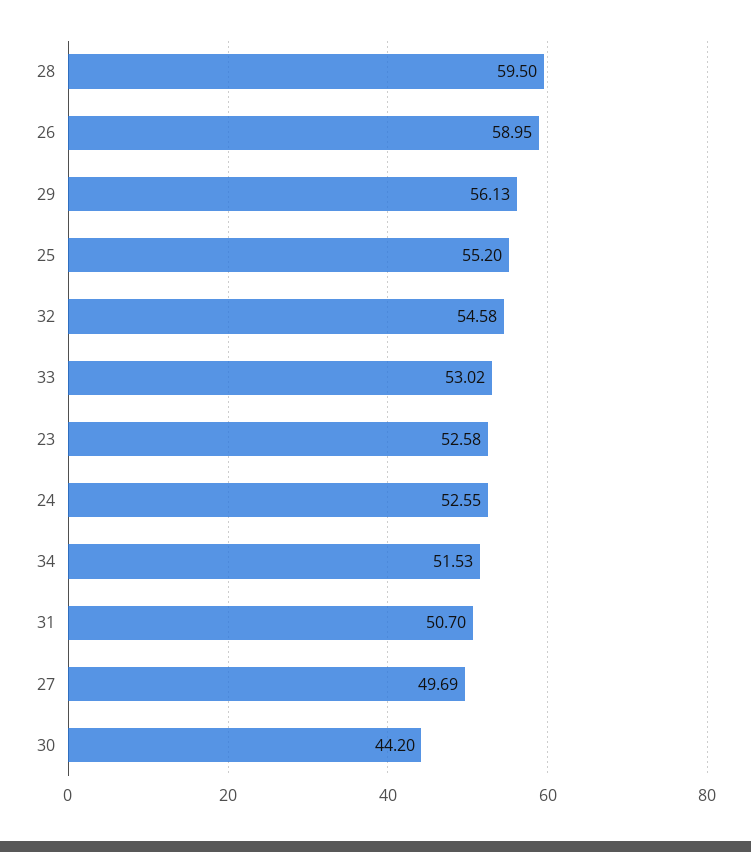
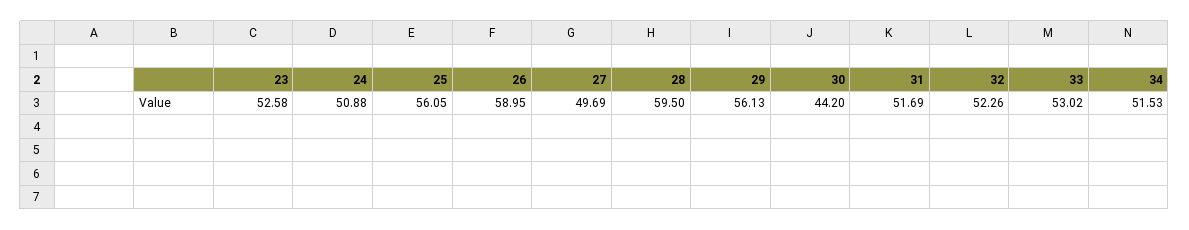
25: 55.2 -> 56.05
32: 54.58 -> 52.26
24: 52.55 -> 50.88
31: 50.7 -> 51.69

